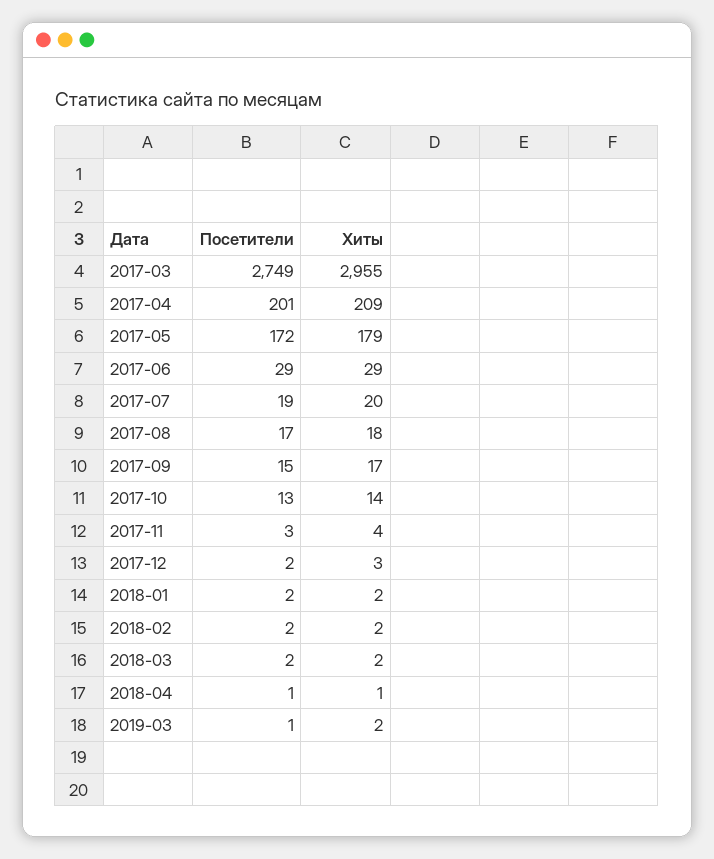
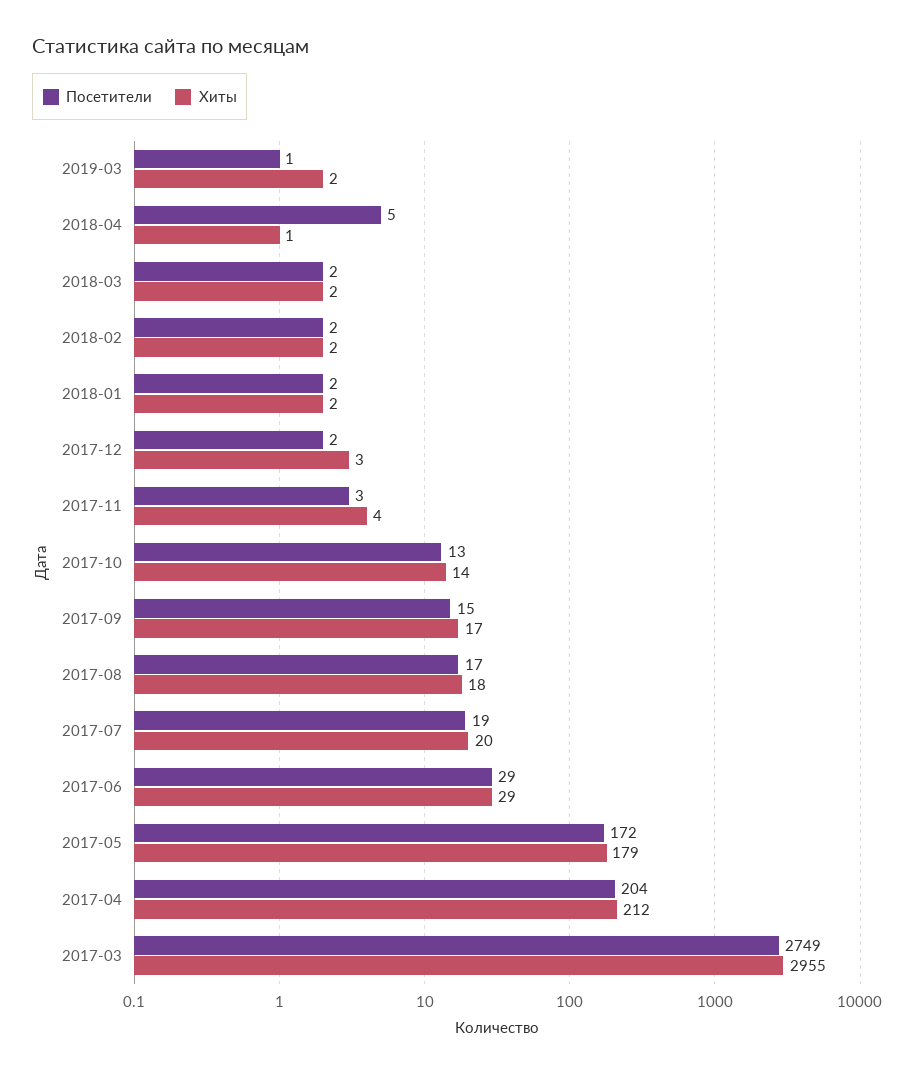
Посетители, 2017-04: 201 -> 204
Хиты, 2017-04: 209 -> 212
Посетители, 2018-04: 1 -> 5

